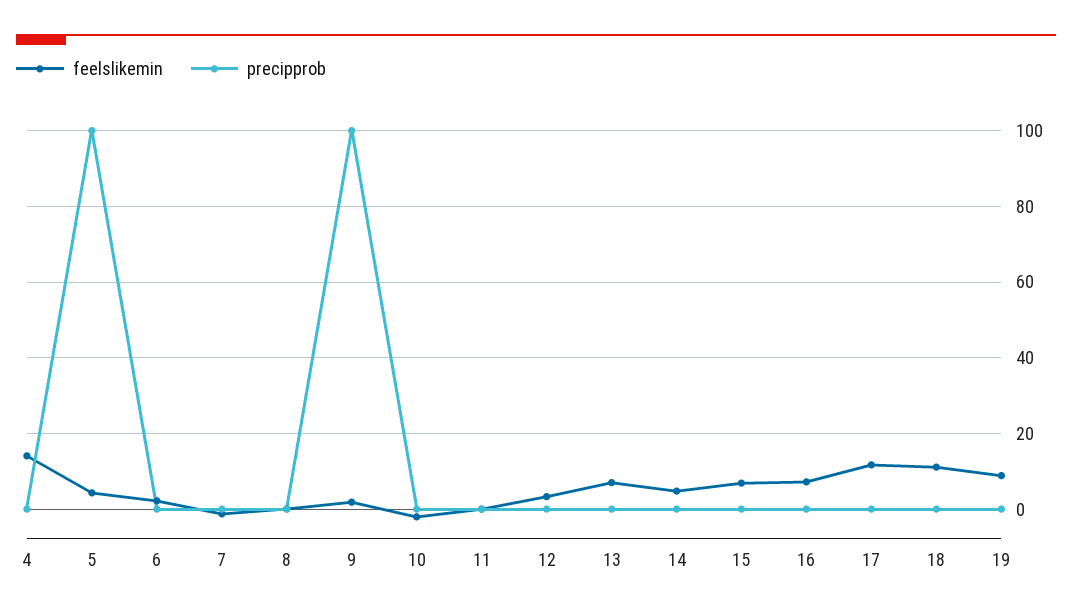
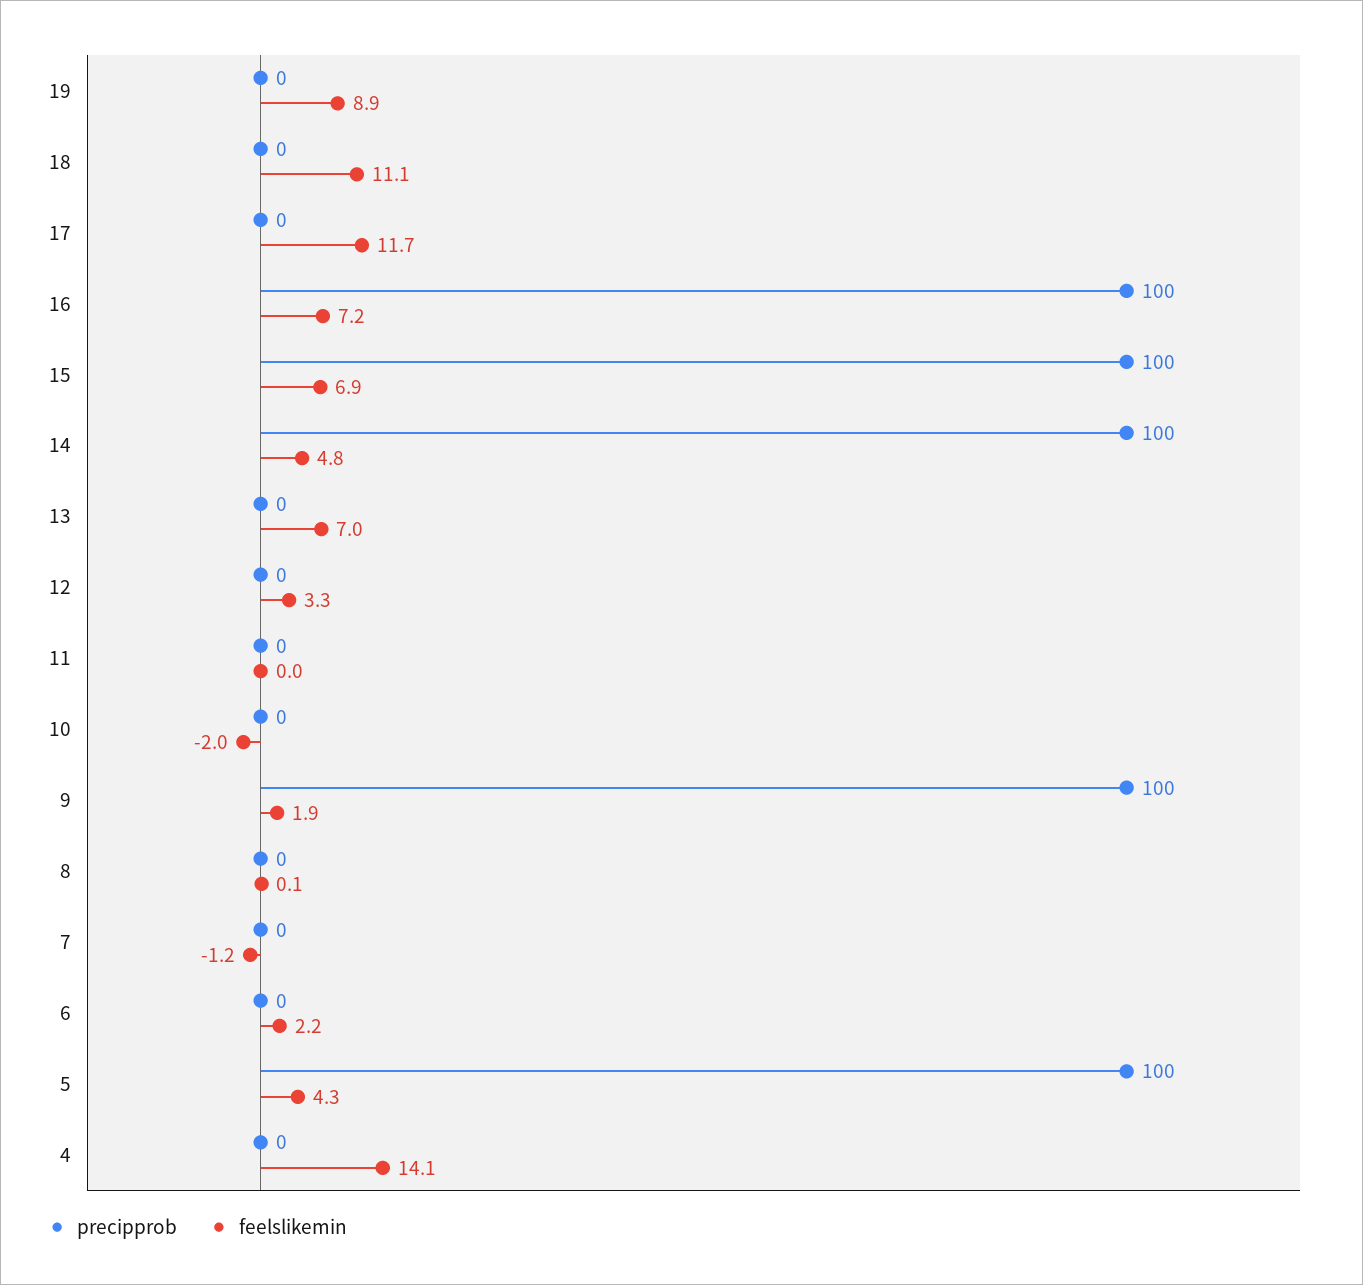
precipprob, 14: 0 -> 100
precipprob, 15: 0 -> 100
precipprob, 16: 0 -> 100

